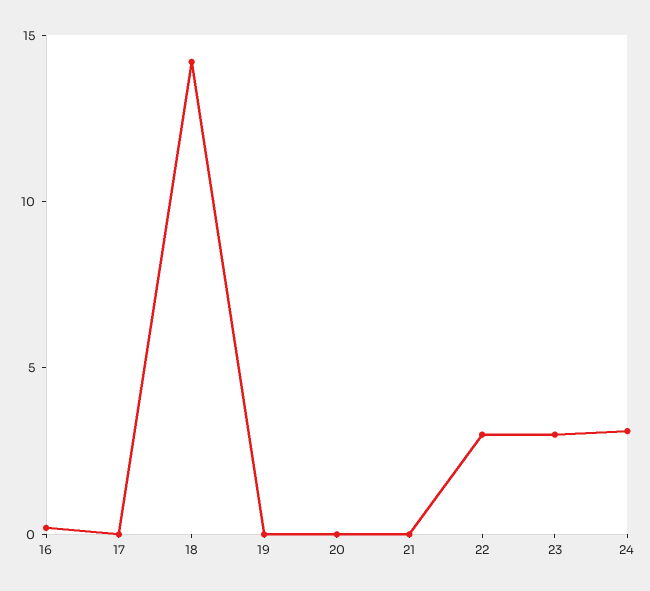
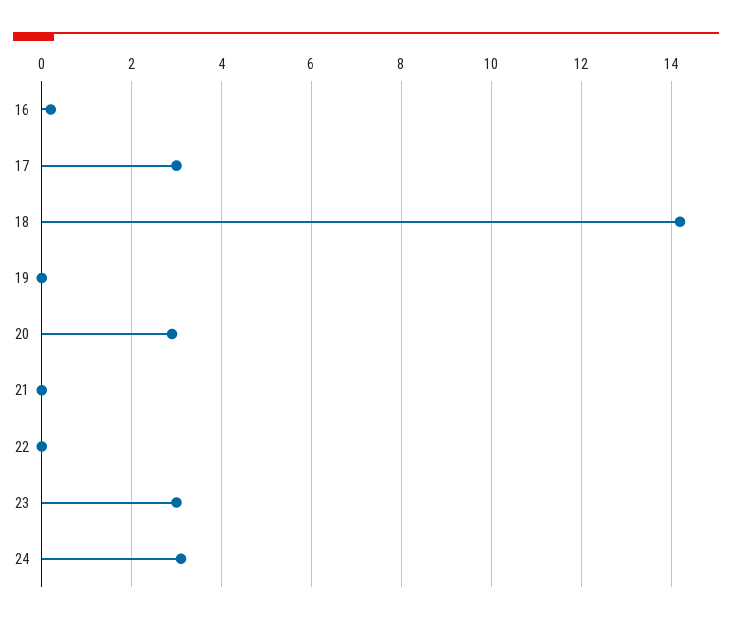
17: 0 -> 3
20: 0 -> 3
22: 3 -> 0

